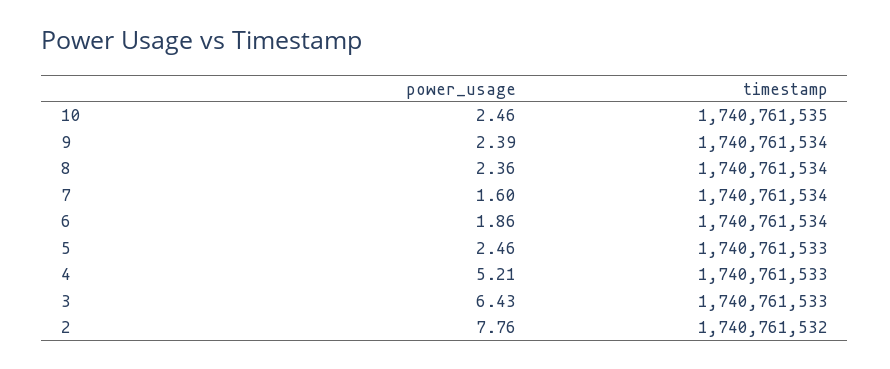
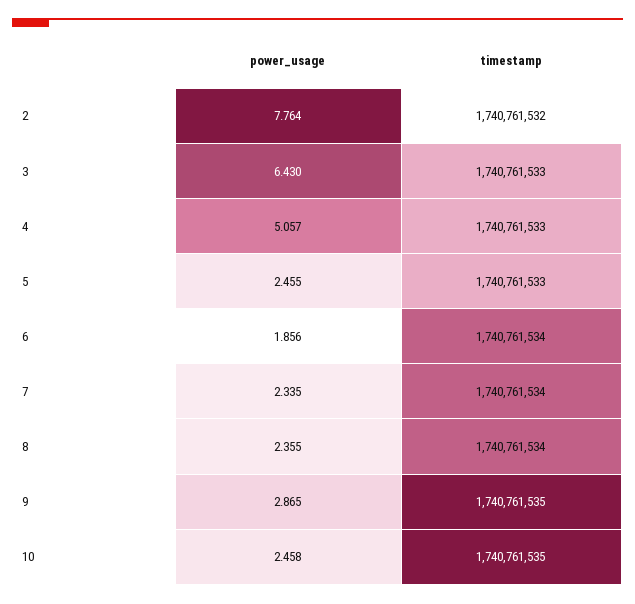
power_usage, 9: 2.39 -> 2.865
timestamp, 9: 1740761534 -> 1740761535
power_usage, 7: 1.6 -> 2.335
power_usage, 4: 5.21 -> 5.057

